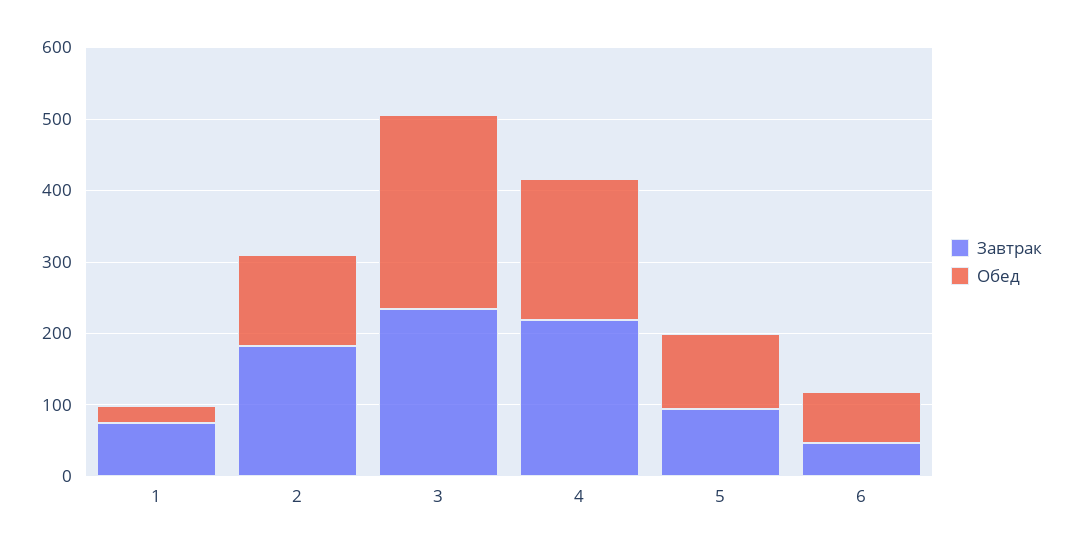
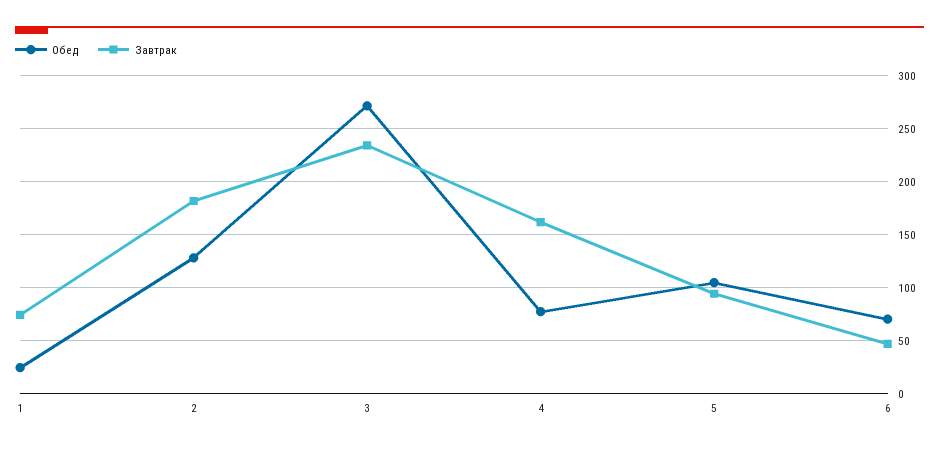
Завтрак, 4: 220 -> 160
Обед, 4: 200 -> 80

